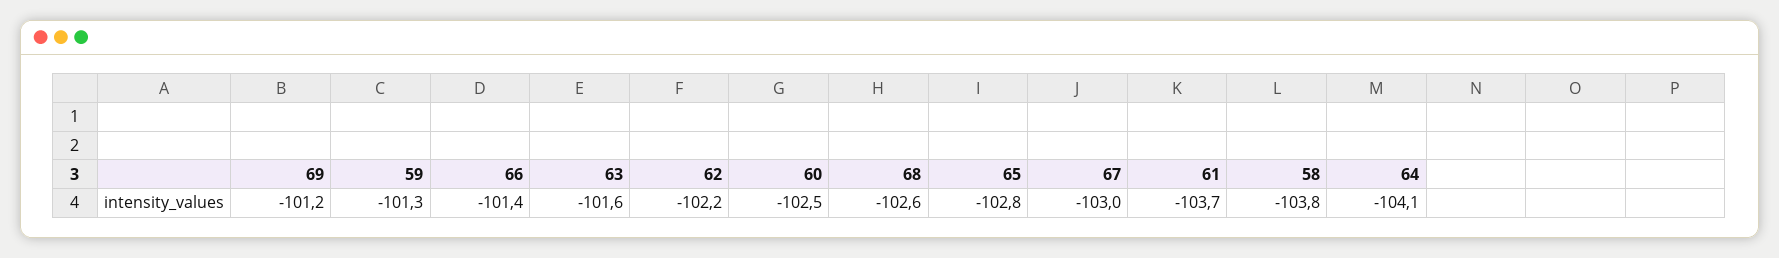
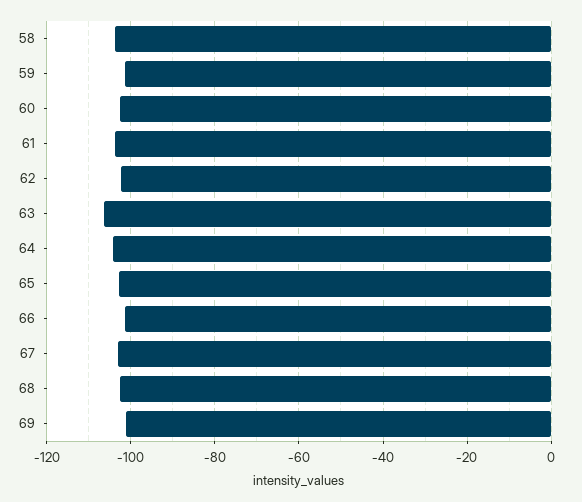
63: -101.6 -> -106

